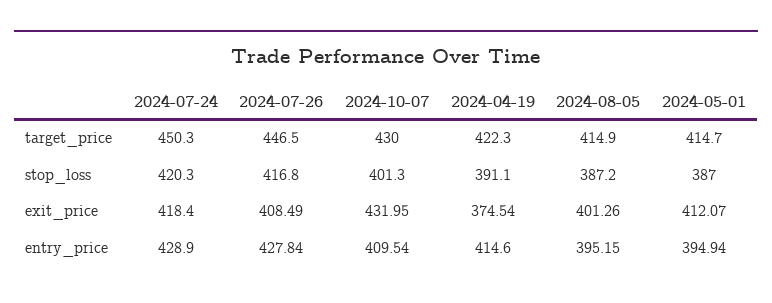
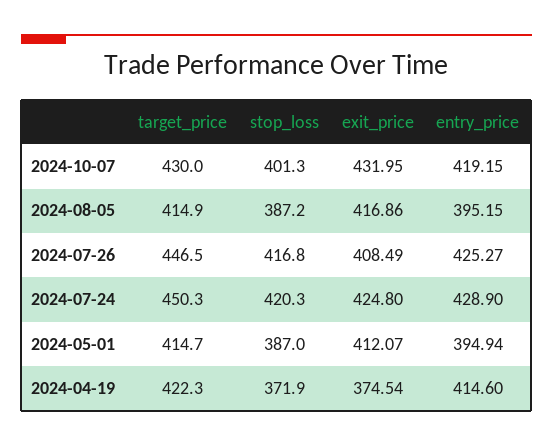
2024-04-19, stop_loss: 391.1 -> 371.9
2024-07-24, exit_price: 418.4 -> 424.8
2024-08-05, exit_price: 401.26 -> 416.86
2024-07-26, entry_price: 427.84 -> 425.27
2024-10-07, entry_price: 409.54 -> 419.15

